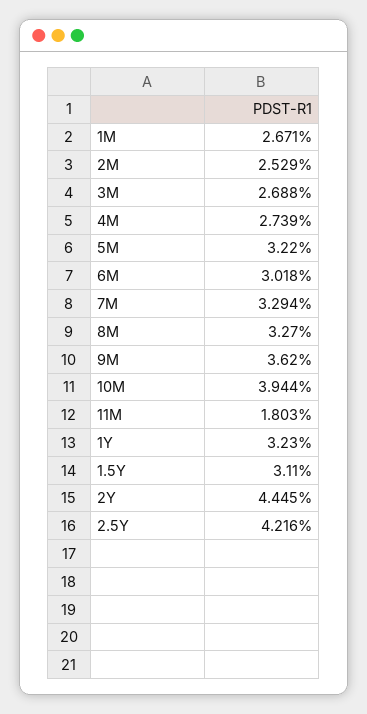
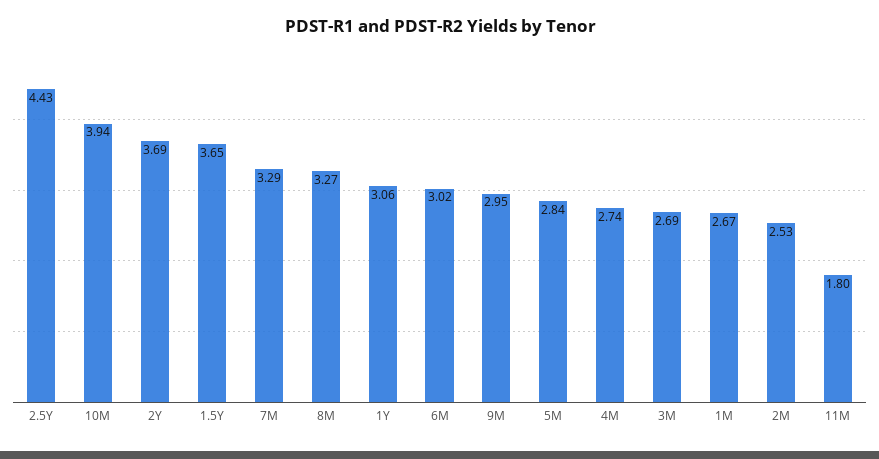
5M: 3.22 -> 2.84
9M: 3.62 -> 2.95
1Y: 3.23 -> 3.06
1.5Y: 3.11 -> 3.65
2Y: 4.445 -> 3.69
2.5Y: 4.216 -> 4.43

